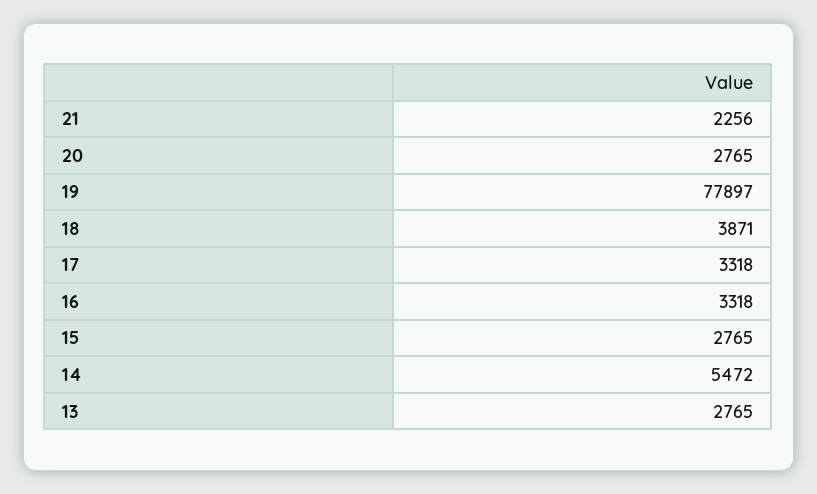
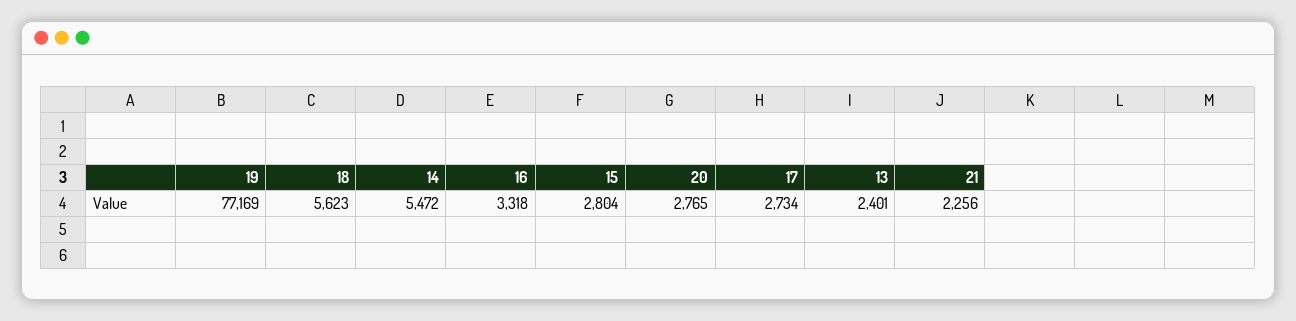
19: 77897 -> 77169
18: 3871 -> 5623
17: 3318 -> 2734
15: 2765 -> 2804
13: 2765 -> 2401

